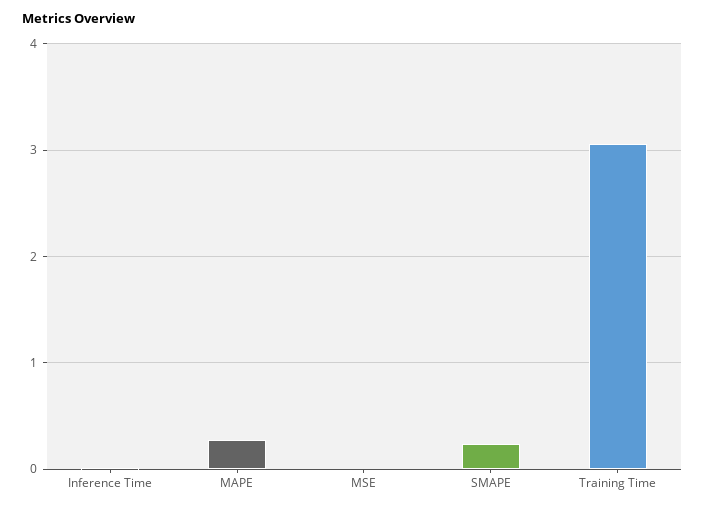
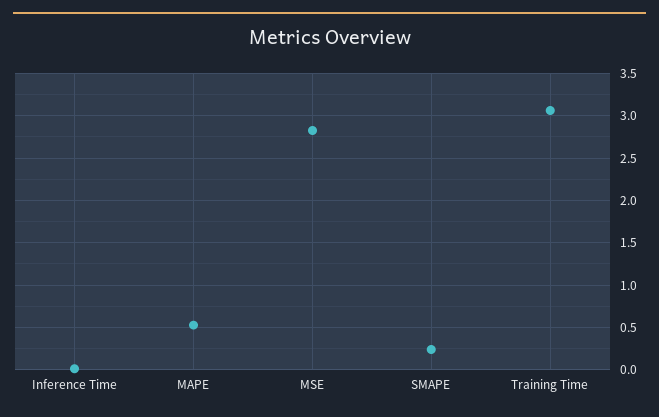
MAPE: 0.3 -> 0.5
MSE: 0 -> 2.8

